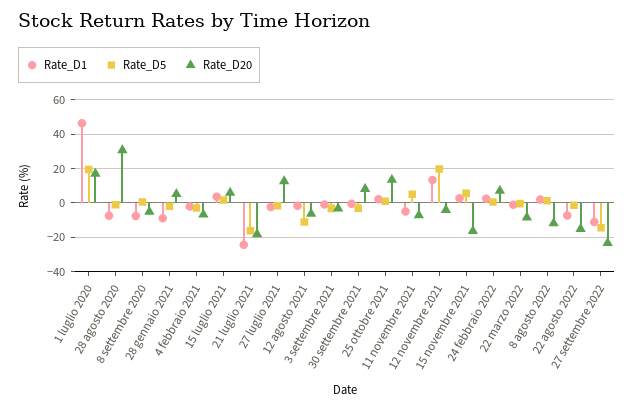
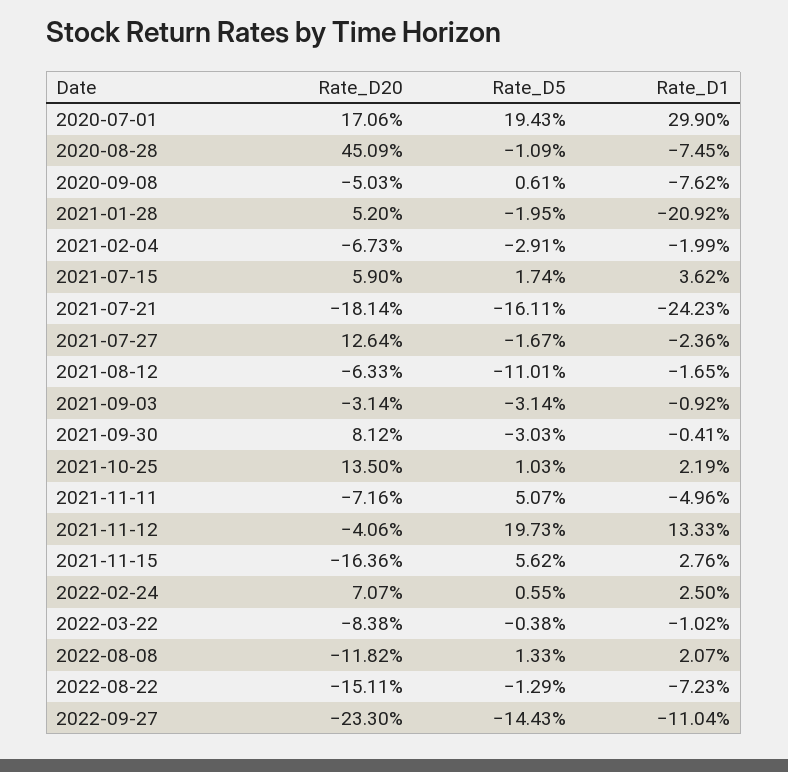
Rate_D1, 1 luglio 2020: 45 -> 29.9
Rate_D20, 28 agosto 2020: 30 -> 45.09
Rate_D1, 28 gennaio 2021: -10 -> -20.92

